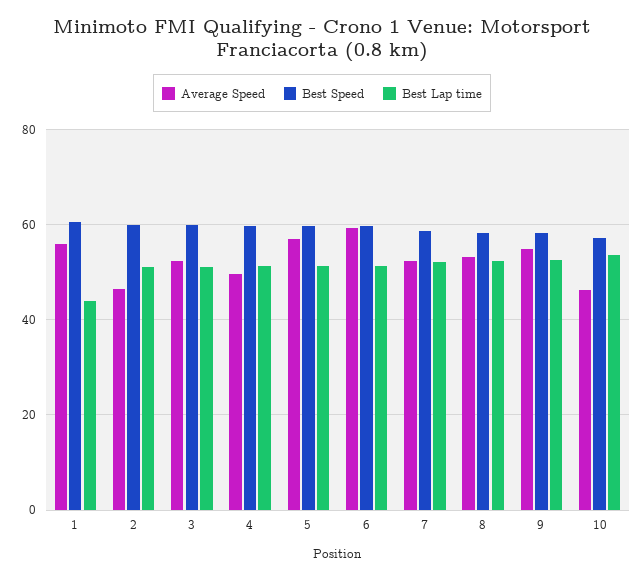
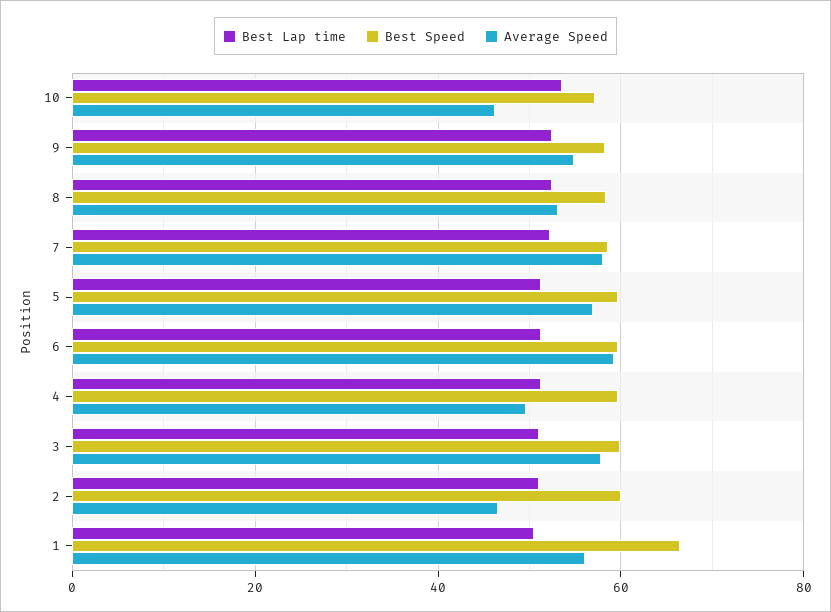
Best Speed, 1: 60 -> 66
Best Lap time, 1: 44 -> 50
Average Speed, 3: 52 -> 58
Average Speed, 7: 52 -> 58

